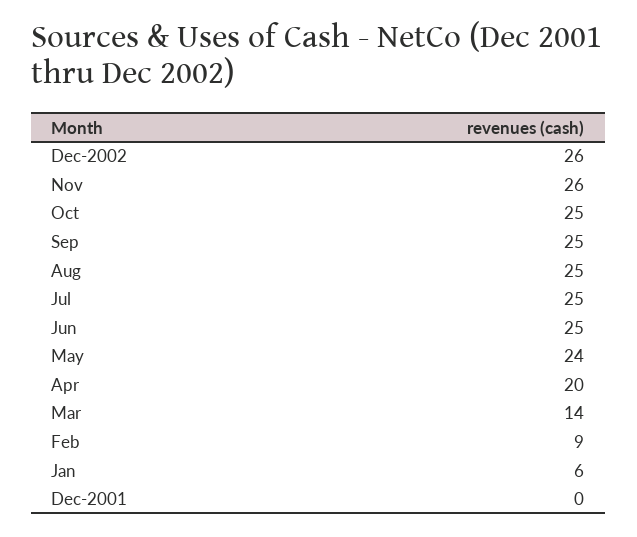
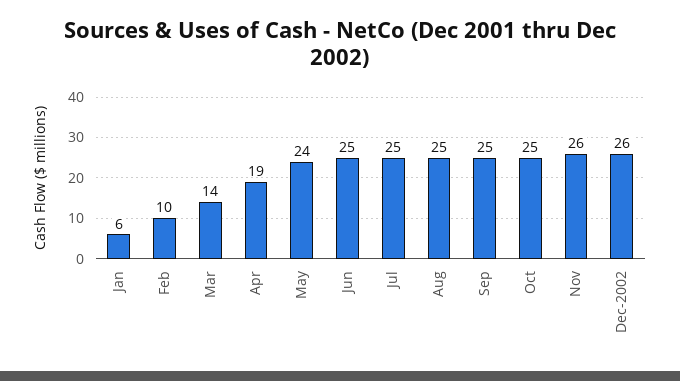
Apr: 20 -> 19
Feb: 9 -> 10
Dec-2001: 0 -> none

